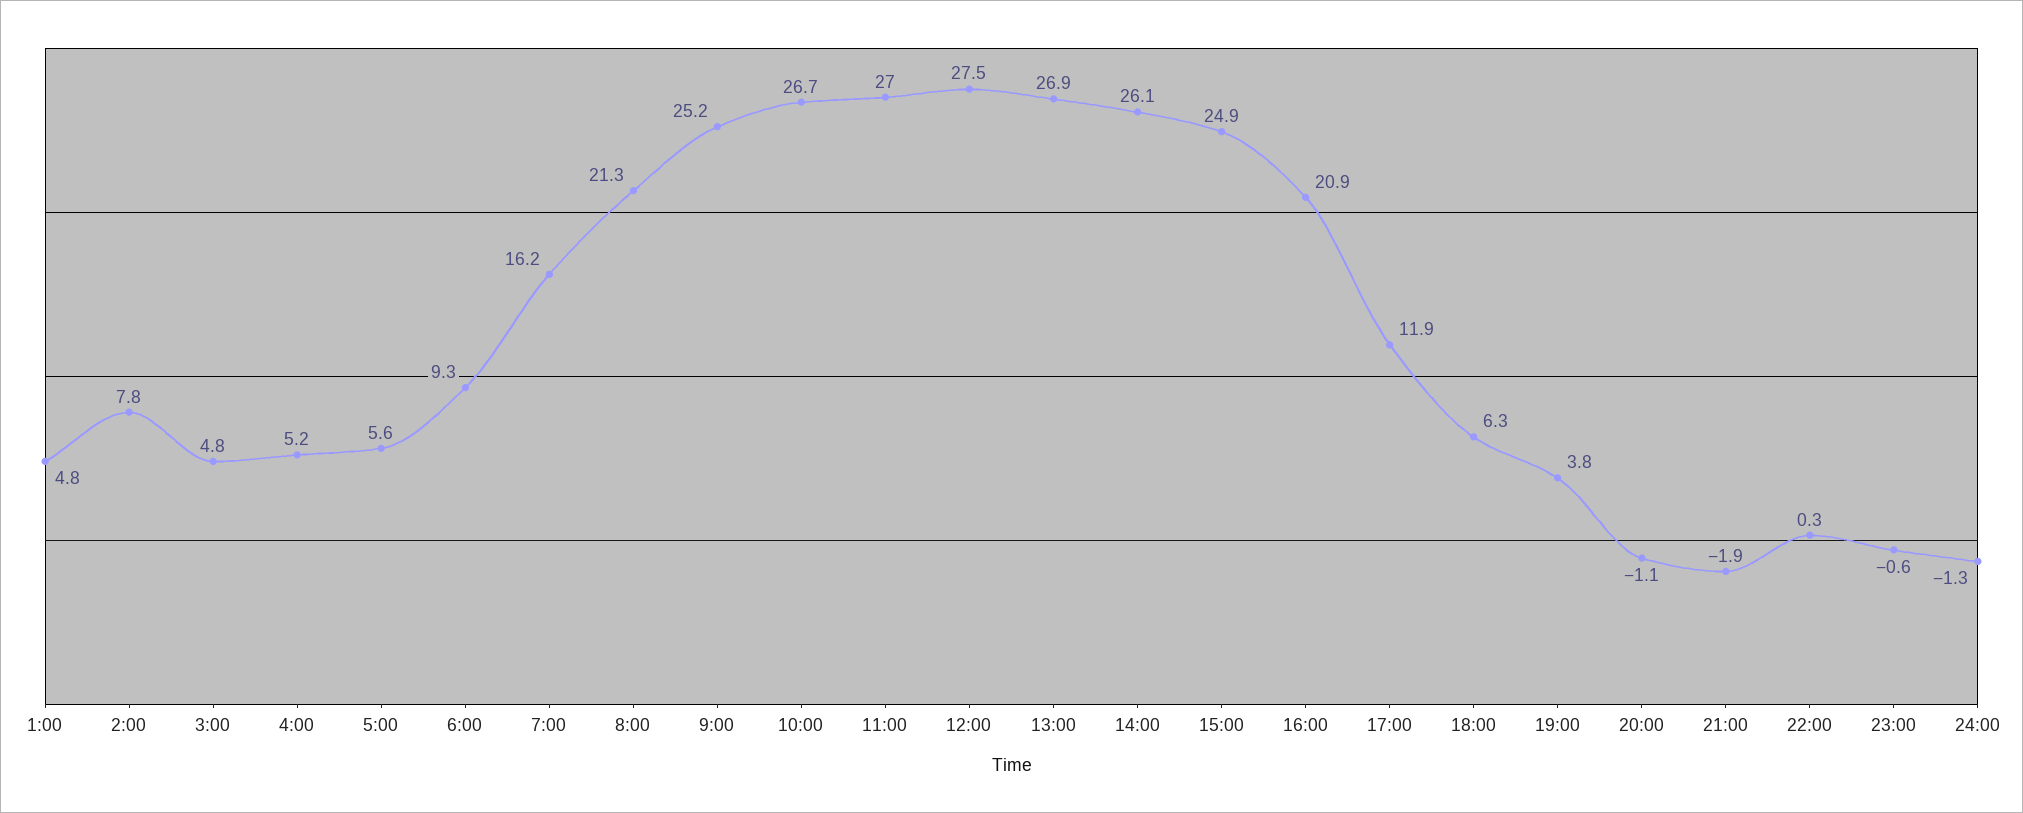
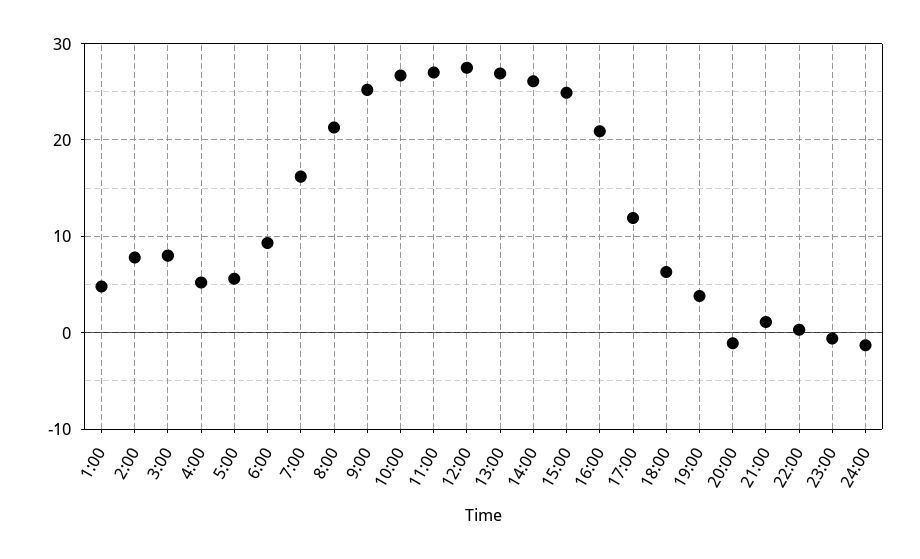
3:00: 4.8 -> 8
21:00: -1.9 -> 1

